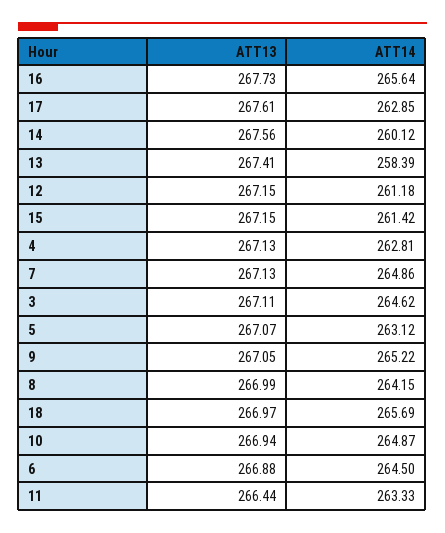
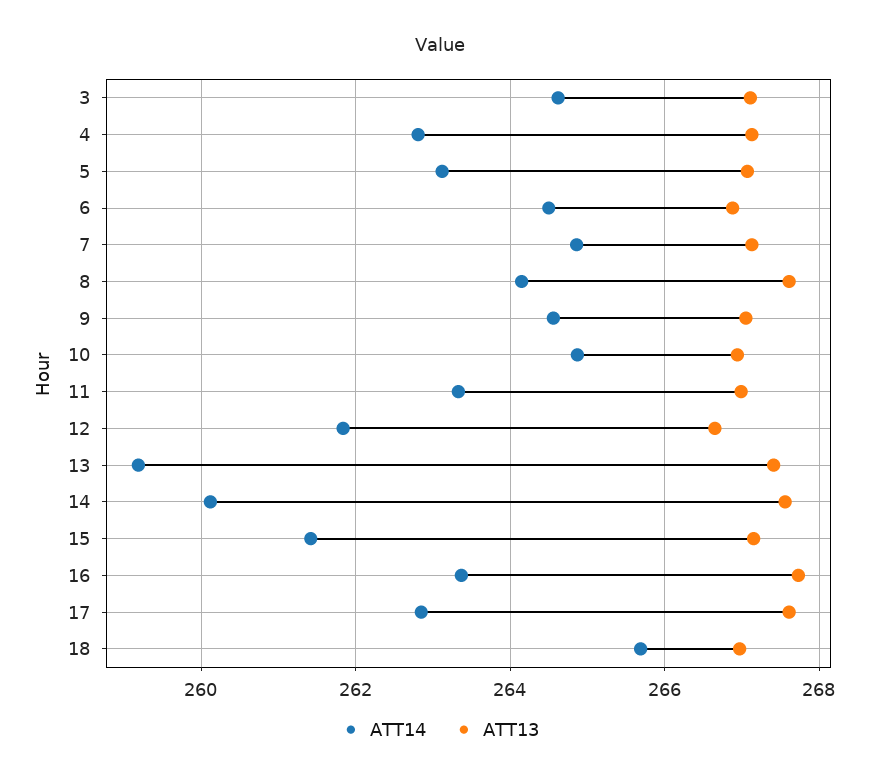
ATT14, 16: 265.64 -> 263.4
ATT14, 13: 258.39 -> 259.2
ATT13, 12: 267.15 -> 266.6
ATT14, 12: 261.18 -> 261.8
ATT14, 9: 265.22 -> 264.6
ATT13, 8: 266.99 -> 267.6
ATT13, 11: 266.44 -> 267

